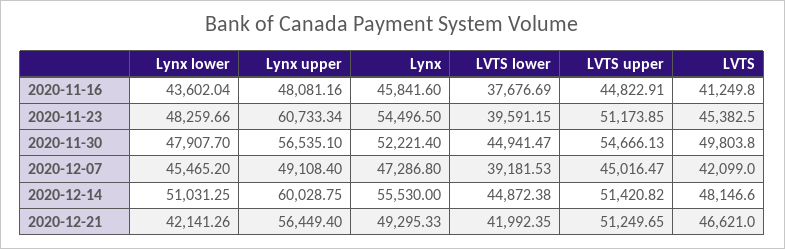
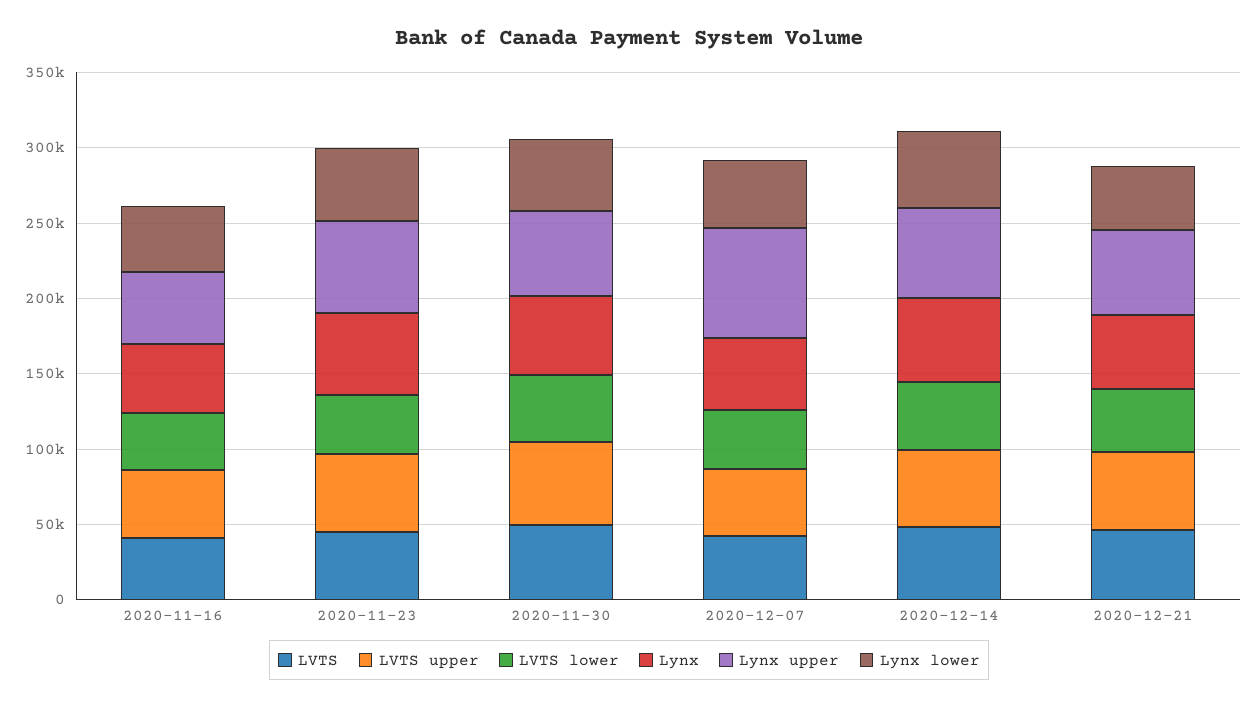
Lynx upper, 2020-12-07: 49108.4 -> 70000

